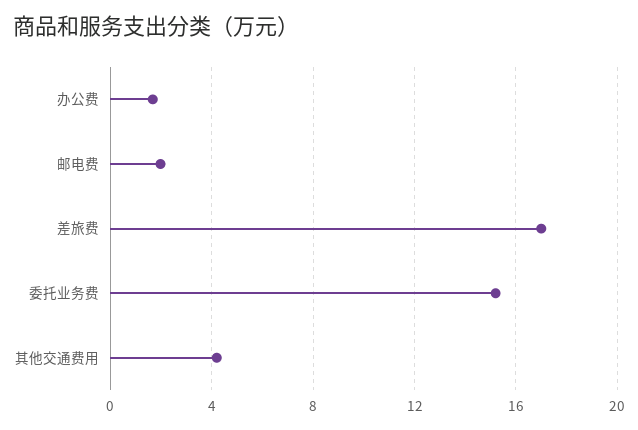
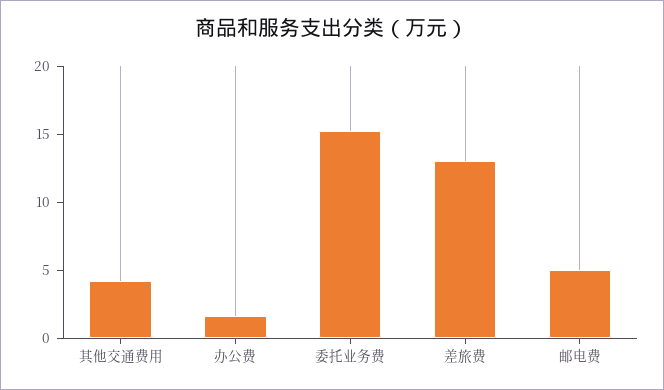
邮电费: 2 -> 5
差旅费: 17 -> 13

